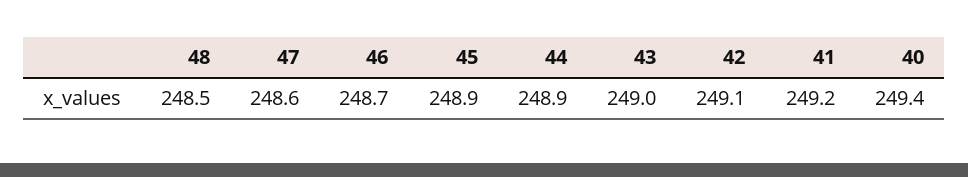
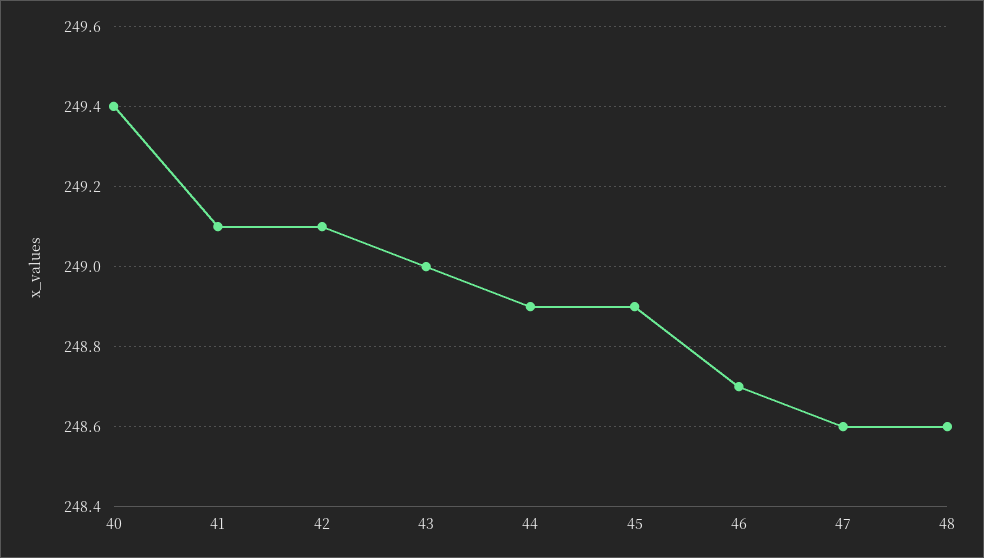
48: 248.5 -> 248.6
41: 249.2 -> 249.1

